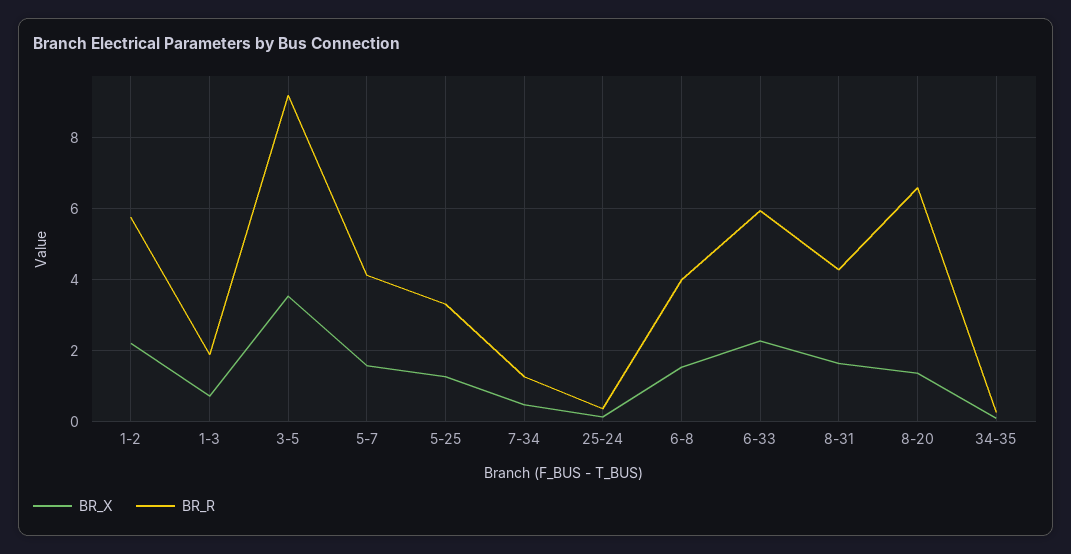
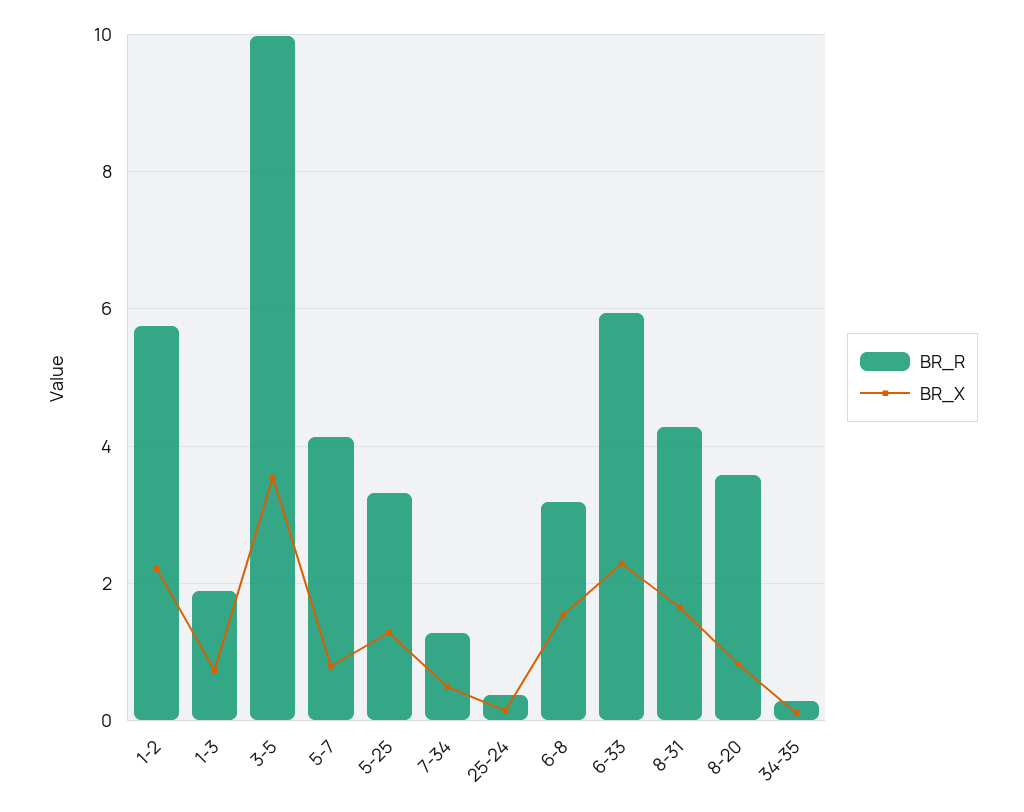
BR_R, 3-5: 9.2 -> 10
BR_X, 5-7: 1.6 -> 0.8
BR_R, 6-8: 4 -> 3.2
BR_X, 8-20: 1.4 -> 0.8
BR_R, 8-20: 6.6 -> 3.6

